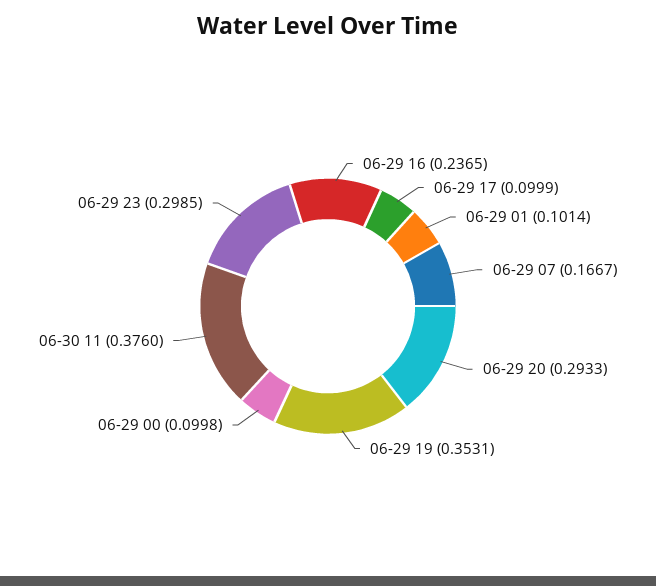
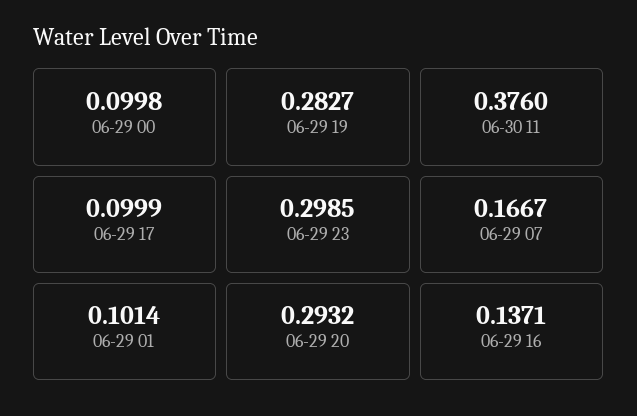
06-29 16: 0.2365 -> 0.1371
06-29 20: 0.2933 -> 0.2932
06-29 19: 0.3531 -> 0.2827

